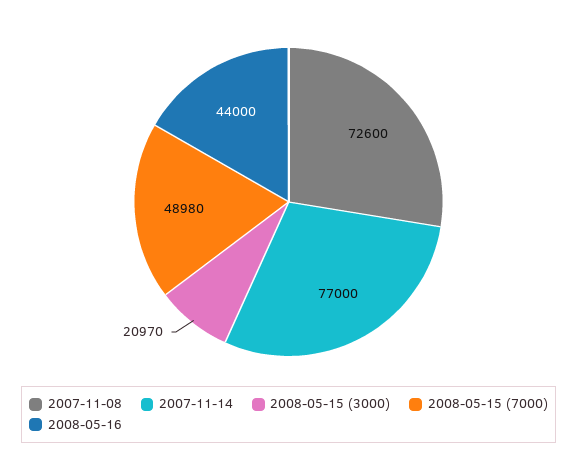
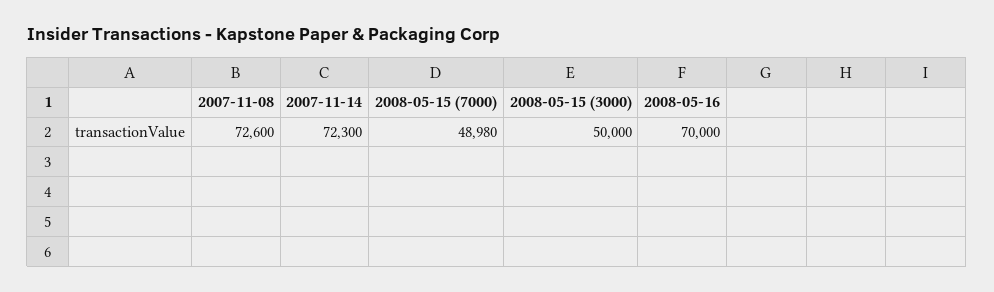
2007-11-14: 77000 -> 72300
2008-05-15 (3000): 20970 -> 50000
2008-05-16: 44000 -> 70000

